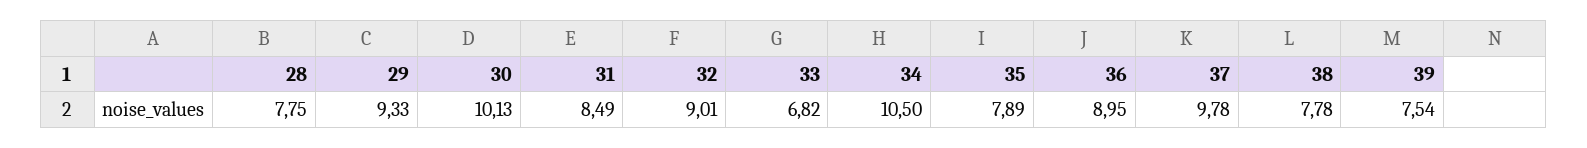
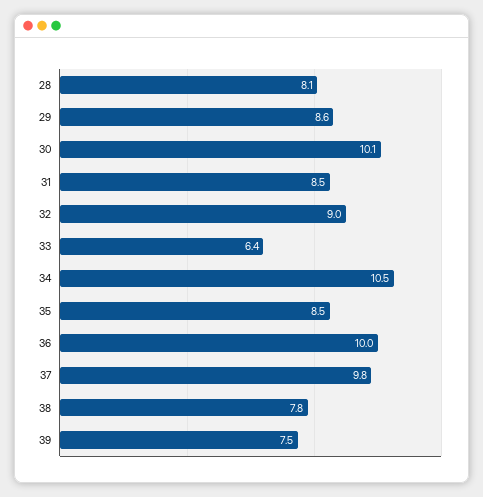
28: 7.75 -> 8.1
29: 9.33 -> 8.6
33: 6.82 -> 6.4
35: 7.89 -> 8.5
36: 8.95 -> 10

